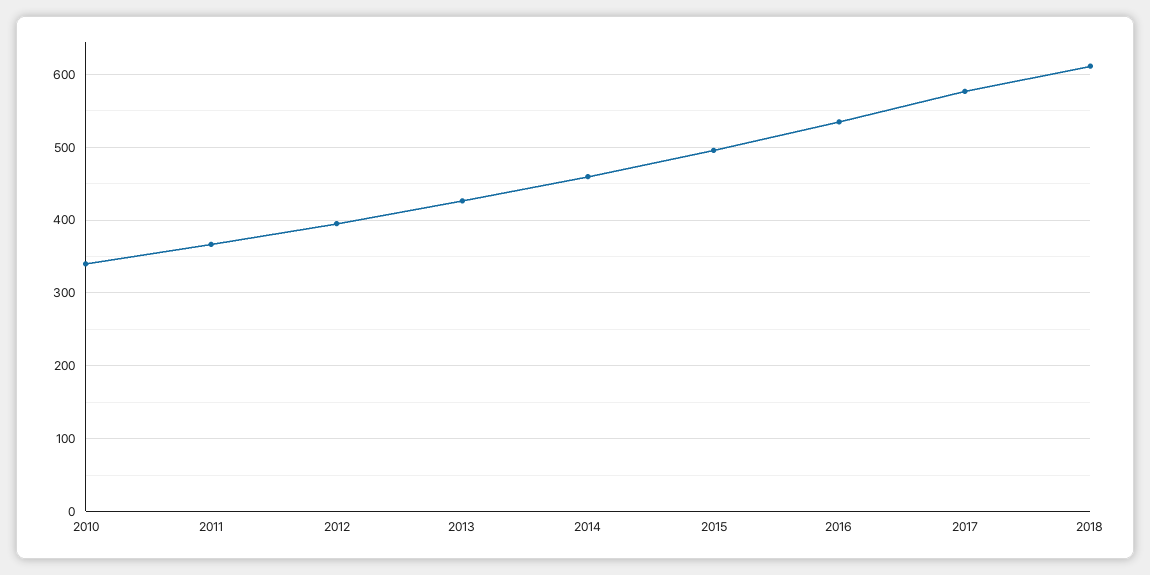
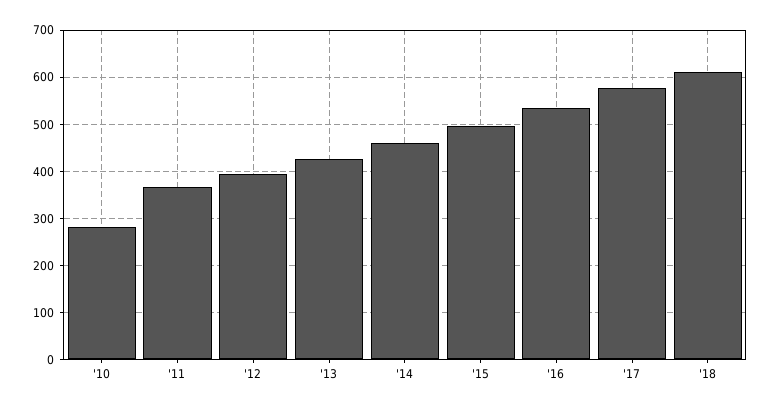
2010: 340 -> 280

